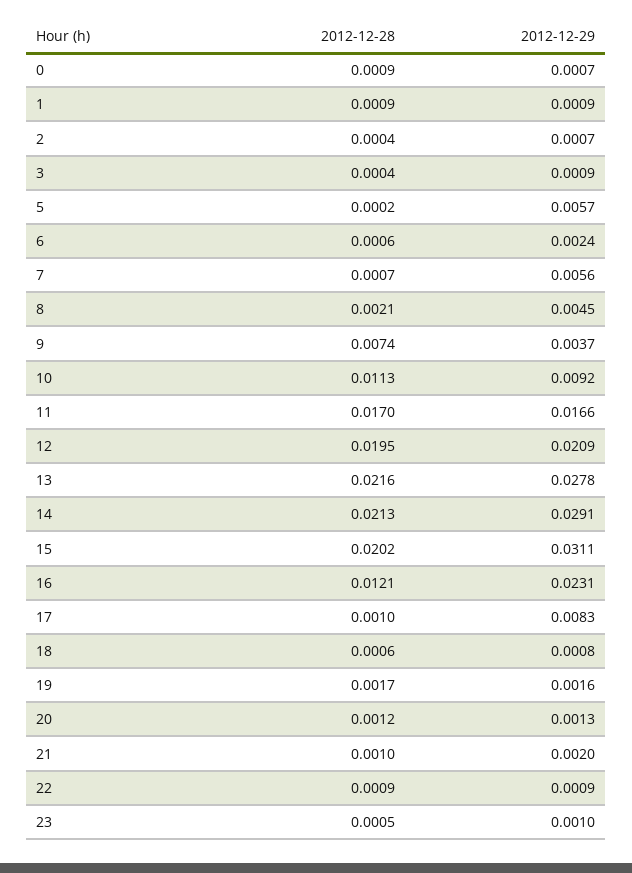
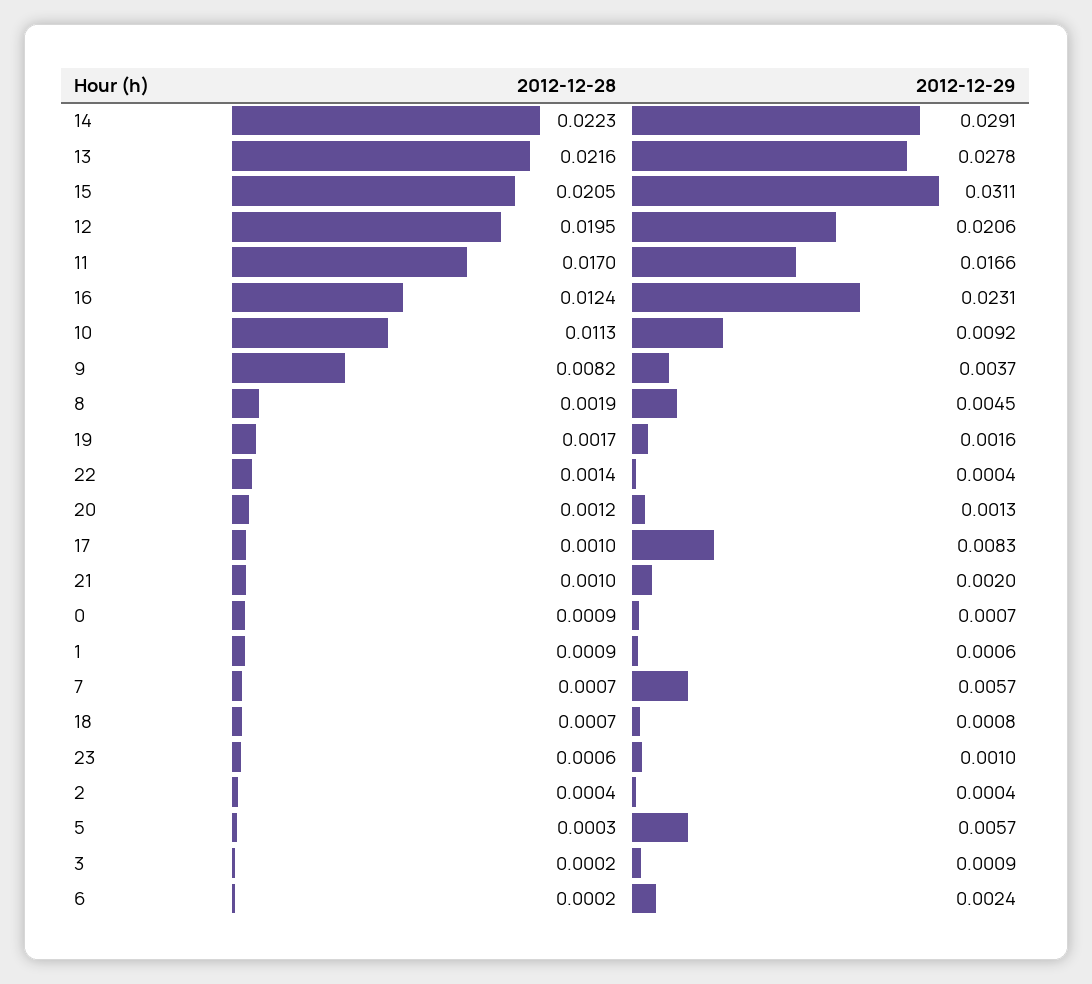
2012-12-29, 1: 0.0009 -> 0.0006
2012-12-29, 2: 0.0007 -> 0.0004
2012-12-28, 3: 0.0004 -> 0.0002
2012-12-28, 5: 0.0002 -> 0.0003
2012-12-28, 6: 0.0006 -> 0.0002
2012-12-29, 7: 0.0056 -> 0.0057
2012-12-28, 8: 0.0021 -> 0.0019
2012-12-28, 9: 0.0074 -> 0.0082
2012-12-29, 12: 0.0209 -> 0.0206
2012-12-28, 14: 0.0213 -> 0.0223
2012-12-28, 15: 0.0202 -> 0.0205
2012-12-28, 16: 0.0121 -> 0.0124
2012-12-28, 18: 0.0006 -> 0.0007
2012-12-28, 22: 0.0009 -> 0.0014
2012-12-29, 22: 0.0009 -> 0.0004
2012-12-28, 23: 0.0005 -> 0.0006

